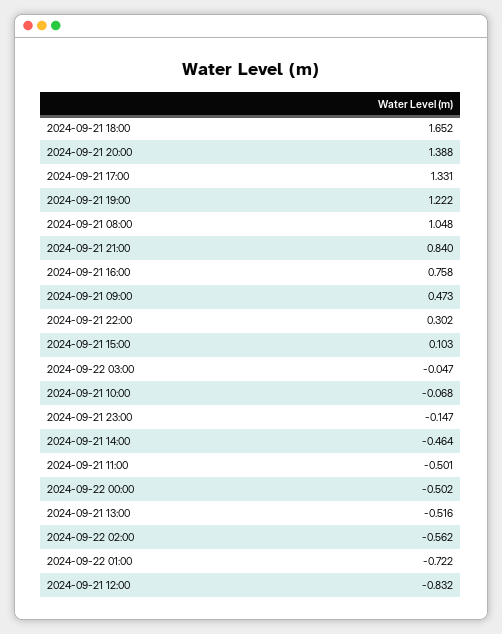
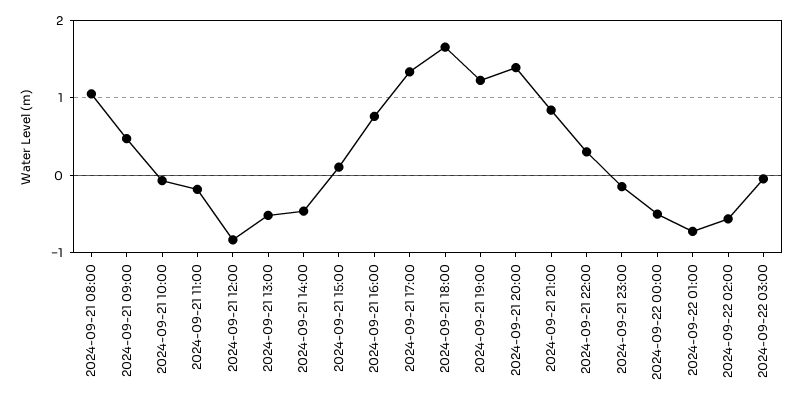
2024-09-21 11:00: -0.501 -> -0.2

